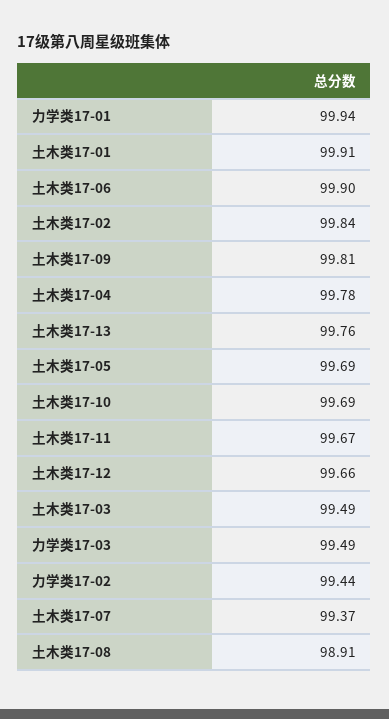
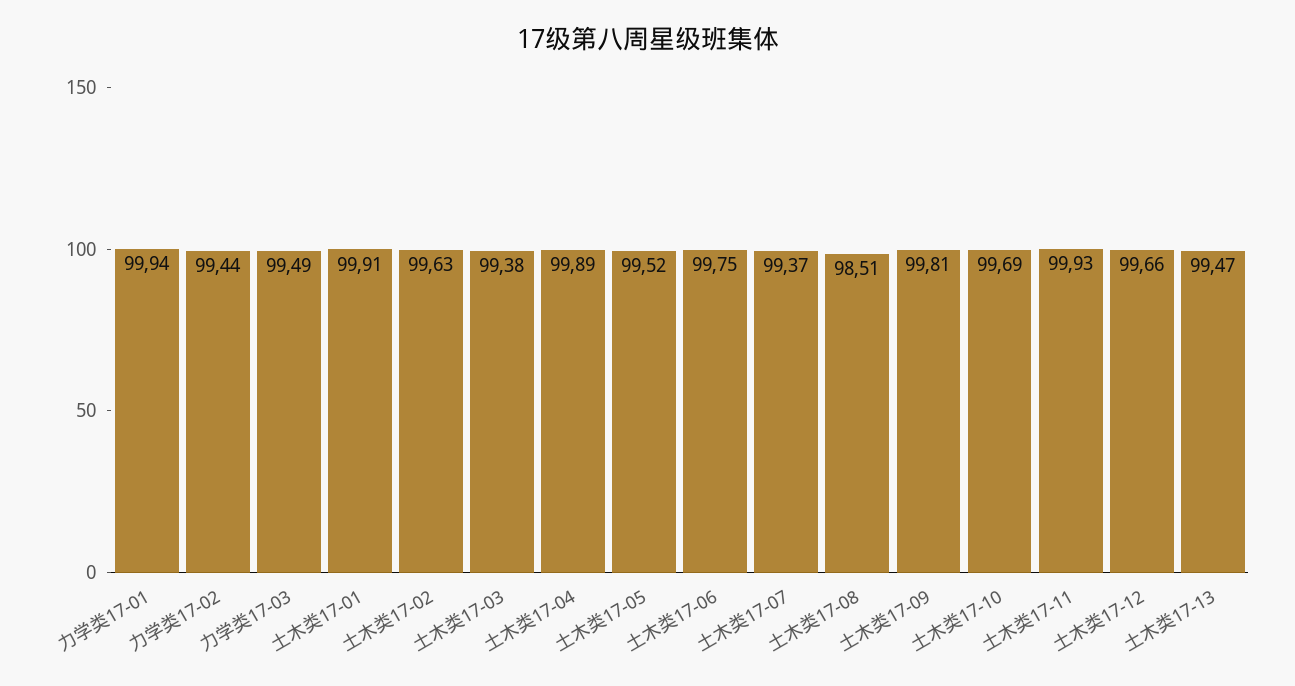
土木类17-06: 99.9 -> 99.75
土木类17-02: 99.84 -> 99.63
土木类17-04: 99.78 -> 99.89
土木类17-13: 99.76 -> 99.47
土木类17-05: 99.69 -> 99.52
土木类17-11: 99.67 -> 99.93
土木类17-03: 99.49 -> 99.38
土木类17-08: 98.91 -> 98.51

